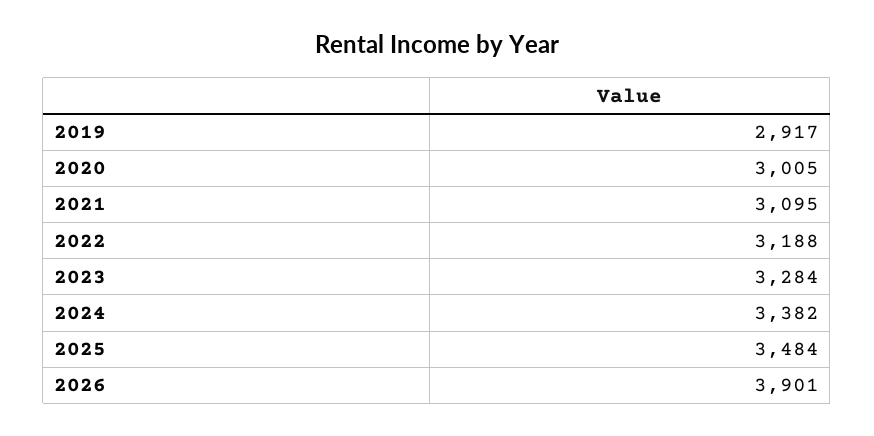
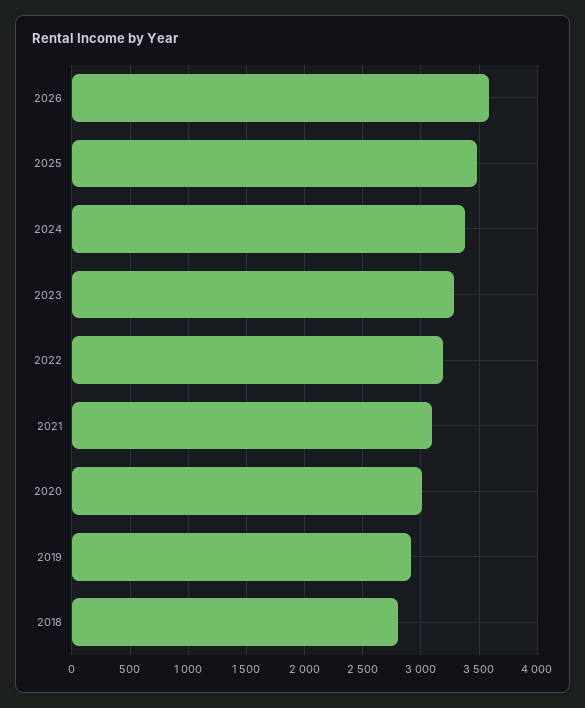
2026: 3901 -> 3600
2018: none -> 2800

